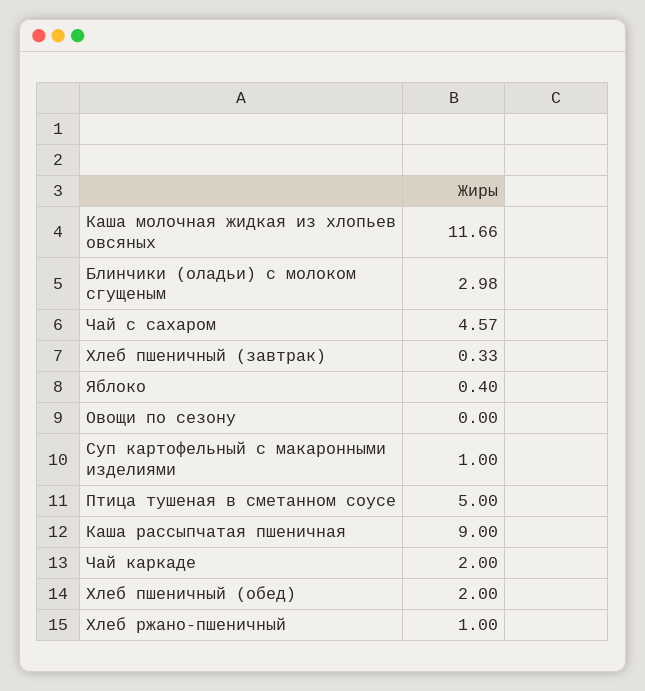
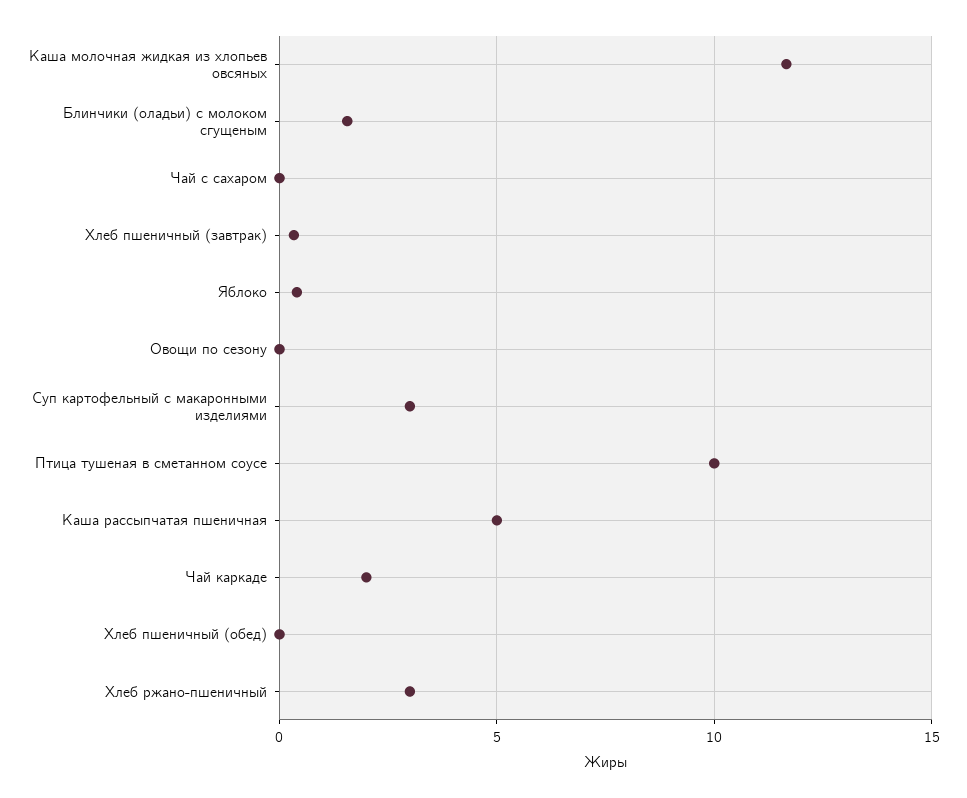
Блинчики (оладьи) с молоком сгущеным: 2.98 -> 1.5
Чай с сахаром: 4.57 -> 0
Суп картофельный с макаронными изделиями: 1 -> 3
Птица тушеная в сметанном соусе: 5 -> 10
Каша рассыпчатая пшеничная: 9 -> 5
Хлеб пшеничный (обед): 2 -> 0
Хлеб ржано-пшеничный: 1 -> 3

